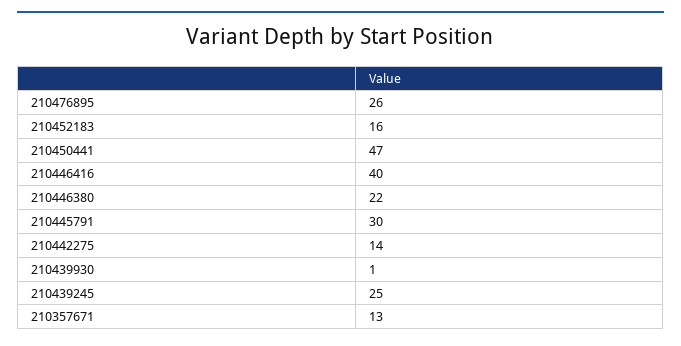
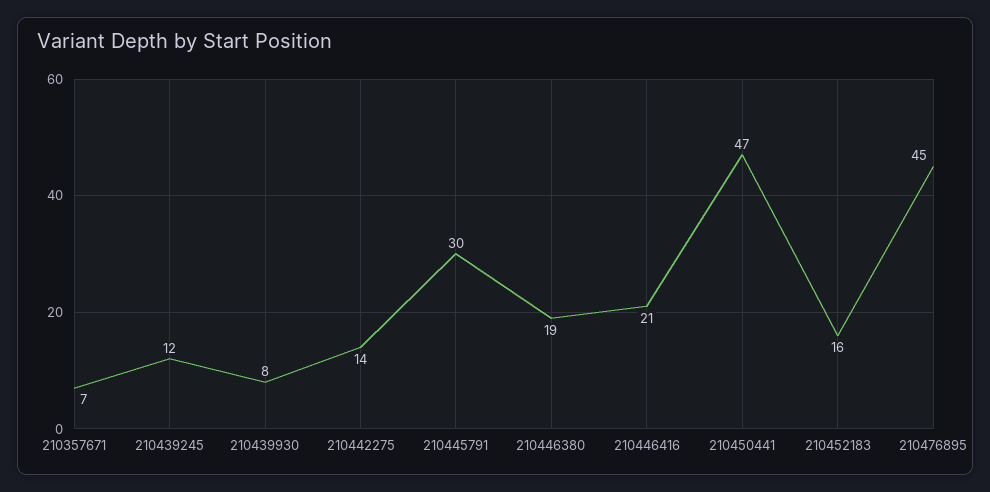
210476895: 26 -> 45
210446416: 40 -> 21
210446380: 22 -> 19
210439930: 1 -> 8
210439245: 25 -> 12
210357671: 13 -> 7

